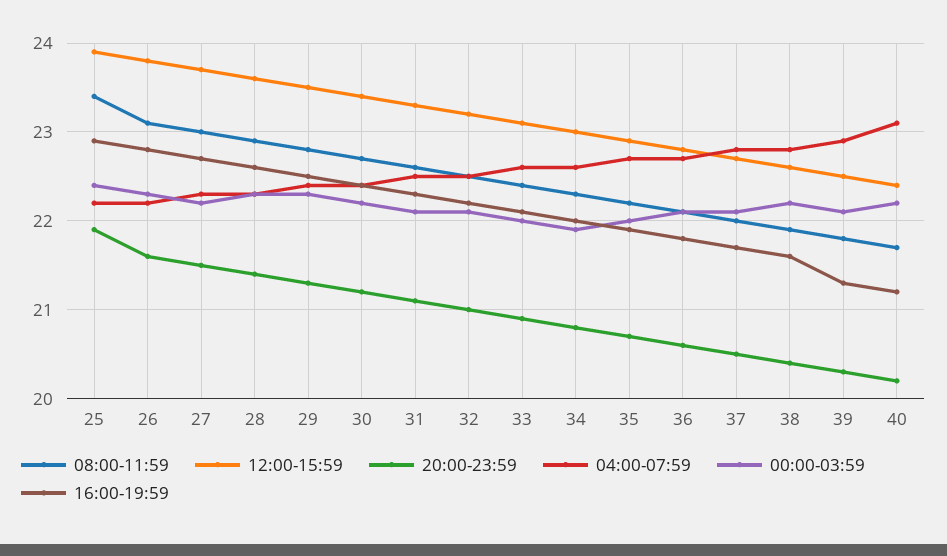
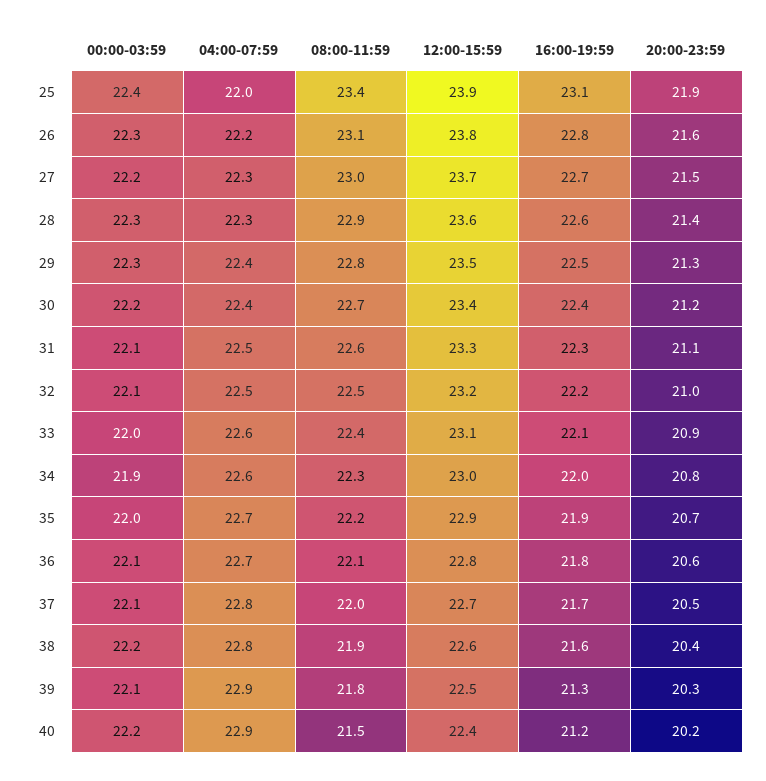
04:00-07:59, 25: 22.2 -> 22
16:00-19:59, 25: 22.9 -> 23.1
08:00-11:59, 40: 21.7 -> 21.5
04:00-07:59, 40: 23.1 -> 22.9

